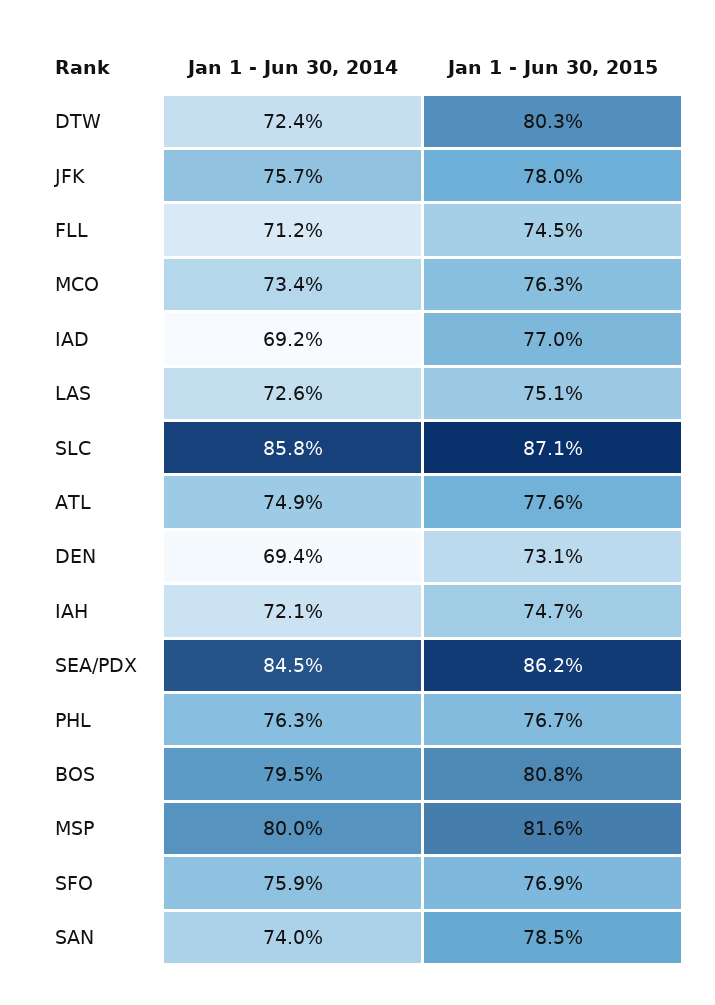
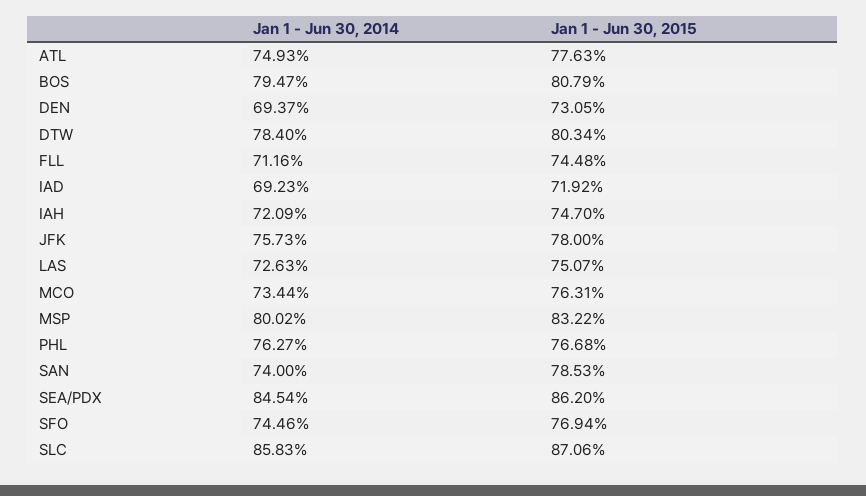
Jan 1 - Jun 30, 2014, DTW: 72.4 -> 78.4
Jan 1 - Jun 30, 2015, IAD: 77 -> 71.92
Jan 1 - Jun 30, 2015, MSP: 81.6 -> 83.22
Jan 1 - Jun 30, 2014, SFO: 75.9 -> 74.46

